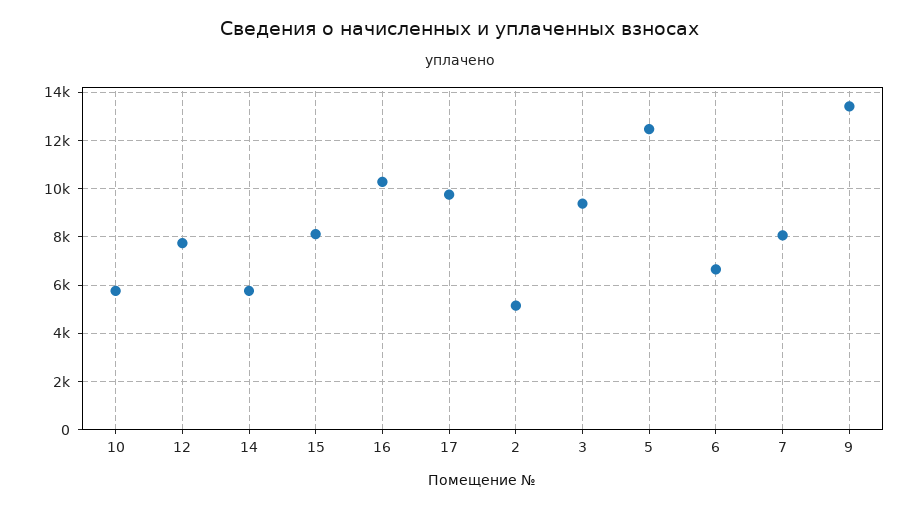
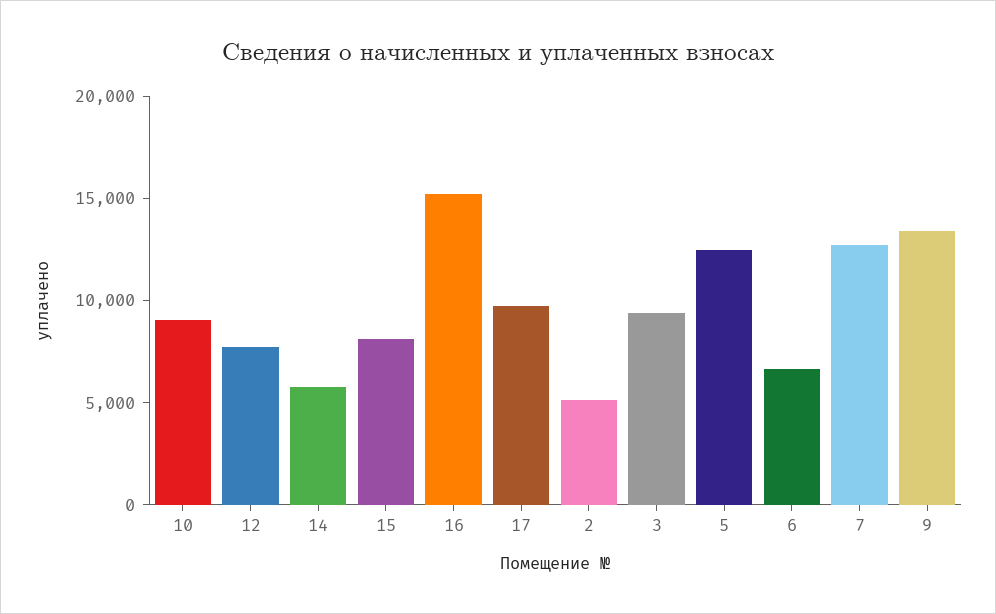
10: 5750 -> 9000
16: 10250 -> 15000
7: 8000 -> 13000

